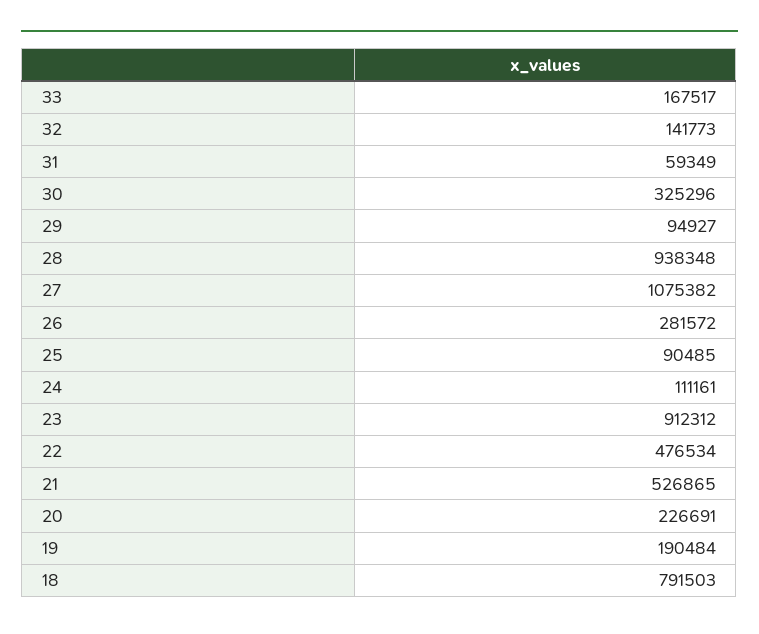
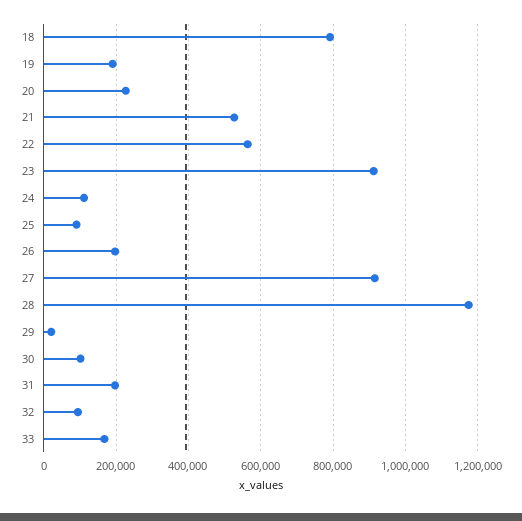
32: 141773 -> 100000
31: 59349 -> 200000
30: 325296 -> 100000
29: 94927 -> 20000
28: 938348 -> 1180000
27: 1075382 -> 920000
26: 281572 -> 200000
22: 476534 -> 560000

